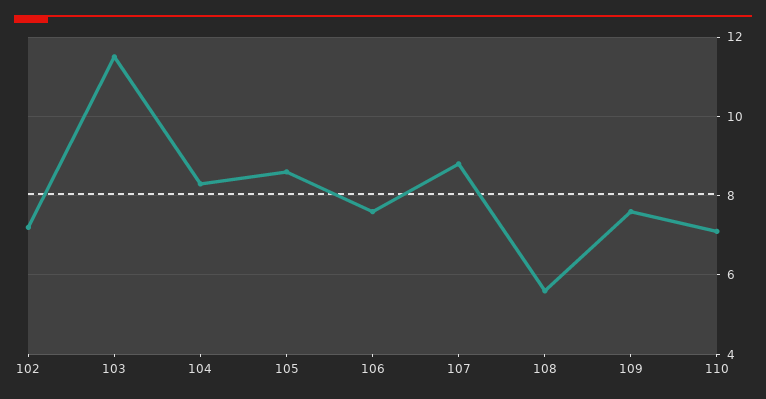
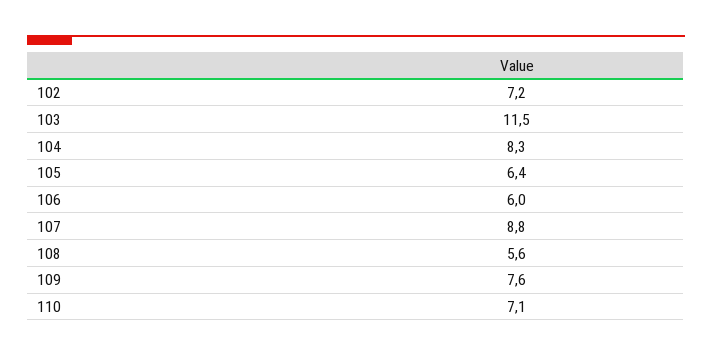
105: 8.5 -> 6.4
106: 7.5 -> 6

